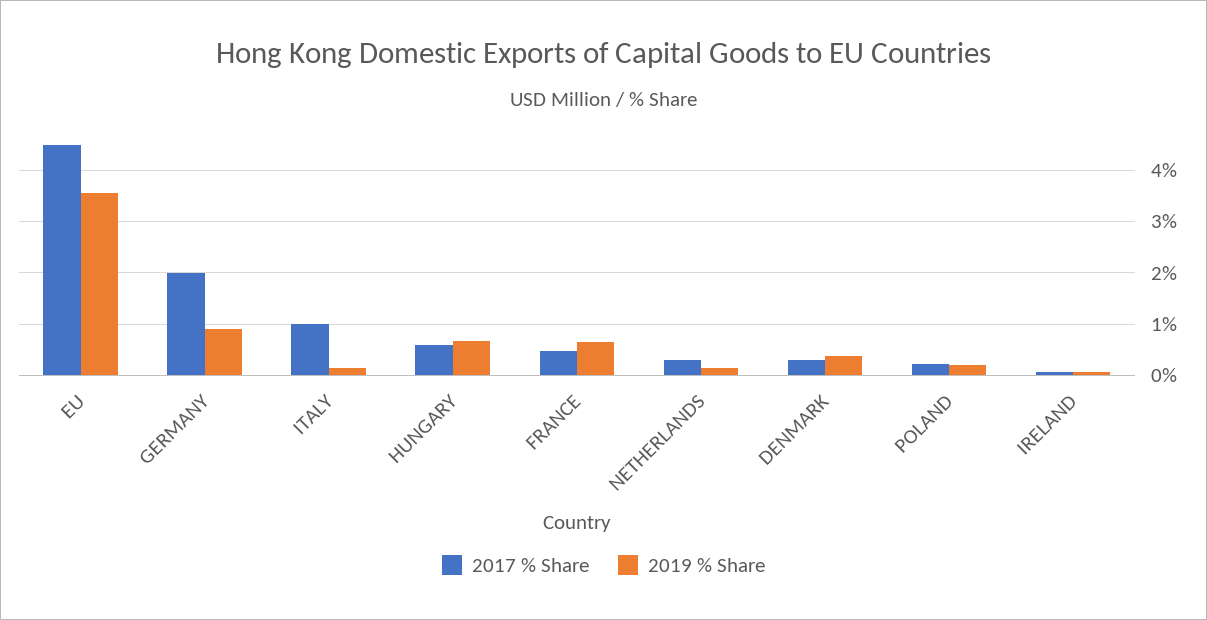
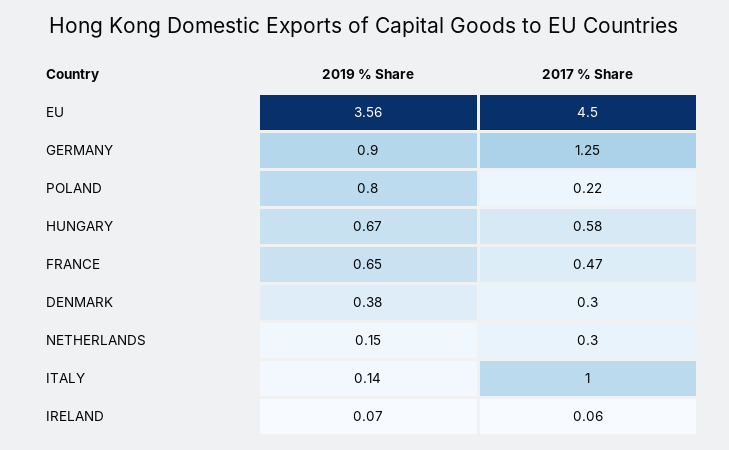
2017 % Share, GERMANY: 2 -> 1.25
2019 % Share, POLAND: 0.2 -> 0.8

